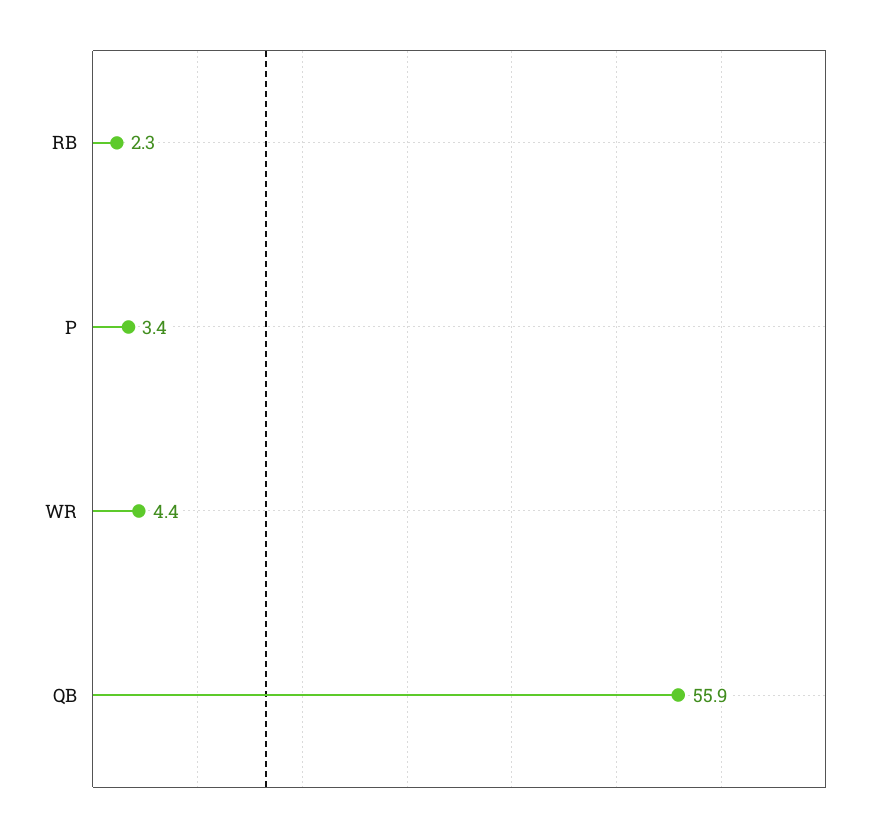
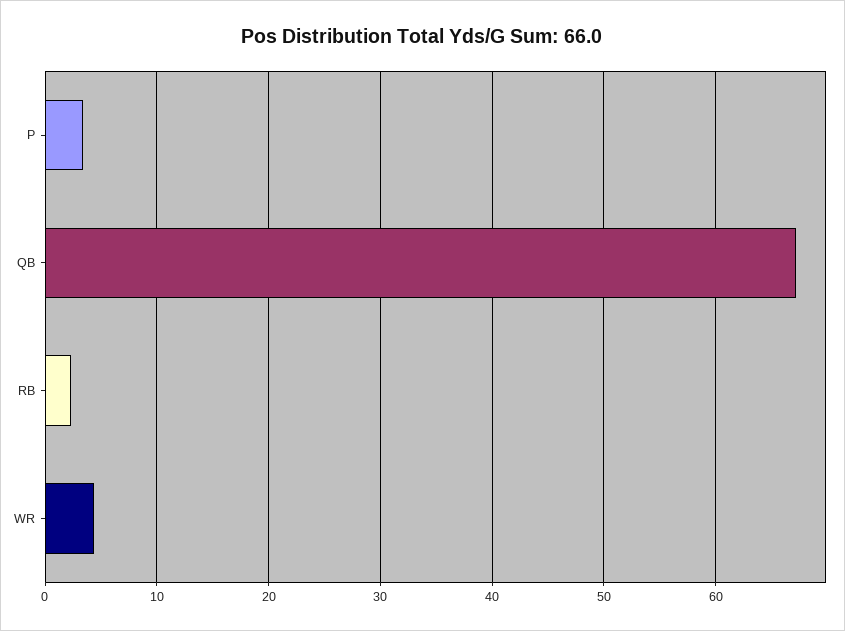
QB: 55.9 -> 67

